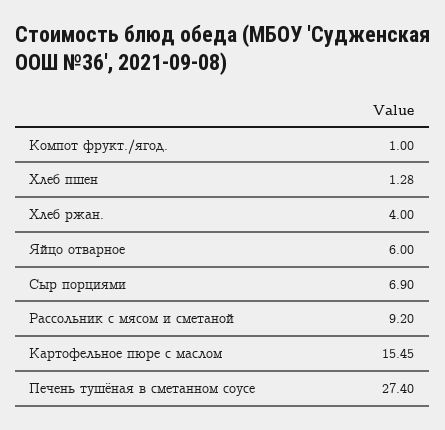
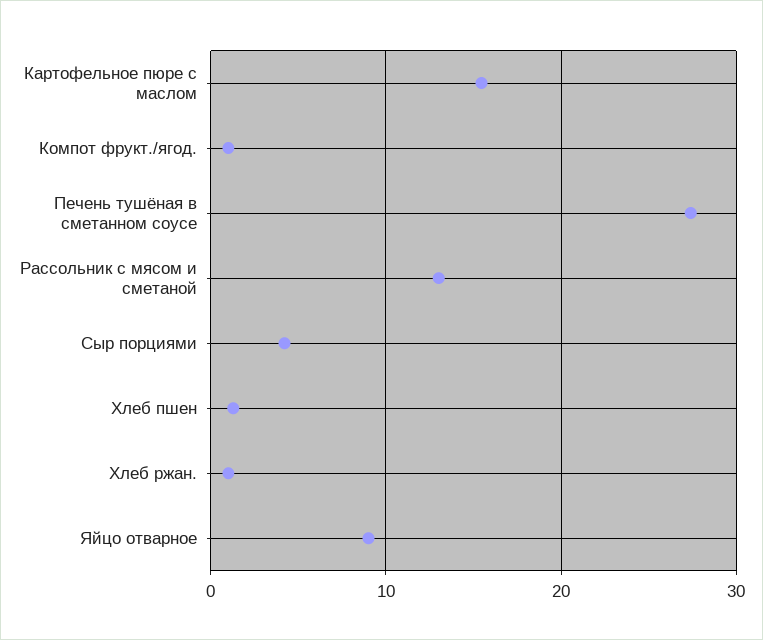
Хлеб ржан.: 4 -> 1
Яйцо отварное: 6 -> 9
Сыр порциями: 6.9 -> 4
Рассольник с мясом и сметаной: 9.2 -> 13

